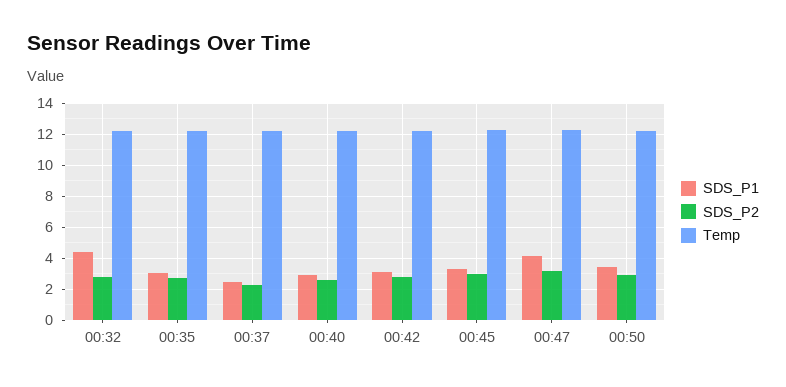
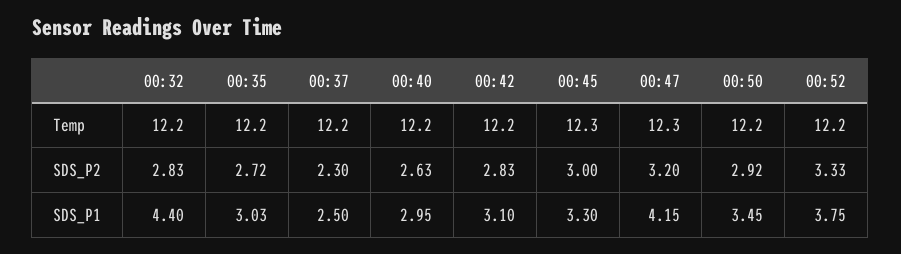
Temp, 00:52: none -> 12.2
SDS_P2, 00:52: none -> 3.33
SDS_P1, 00:52: none -> 3.75

